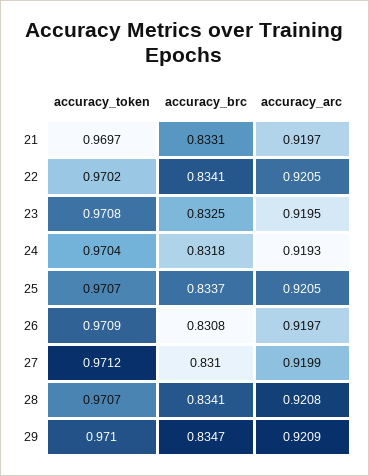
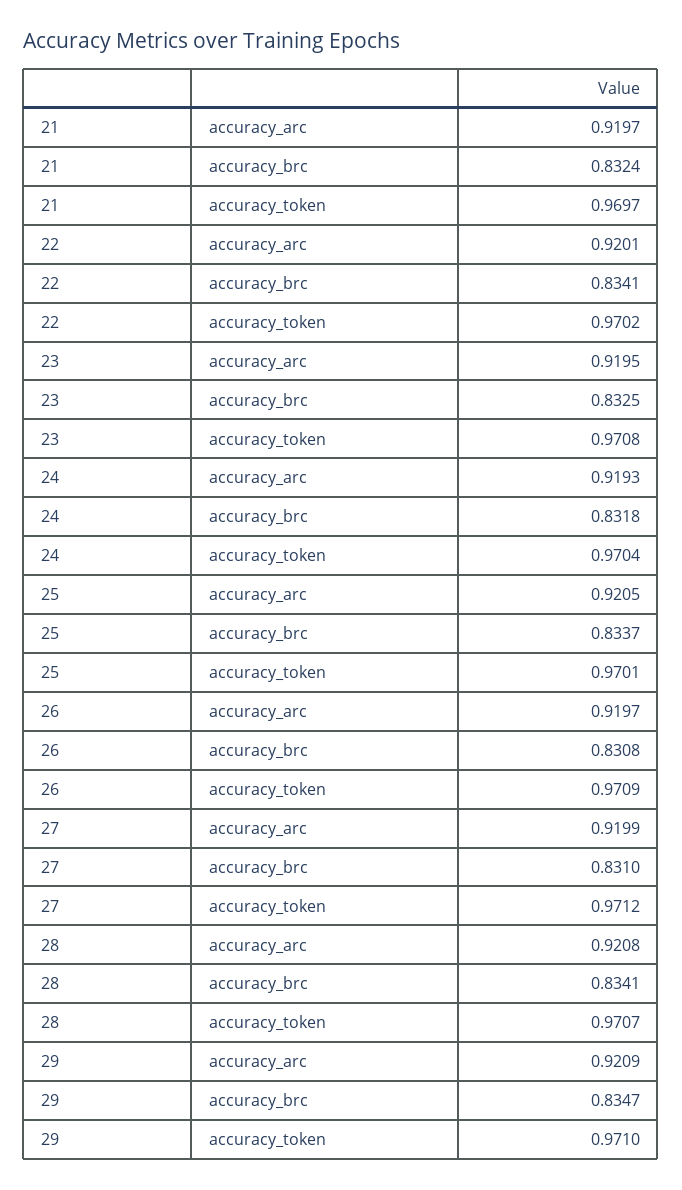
accuracy_brc, 21: 0.8331 -> 0.8324
accuracy_arc, 22: 0.9205 -> 0.9201
accuracy_token, 25: 0.9707 -> 0.9701

